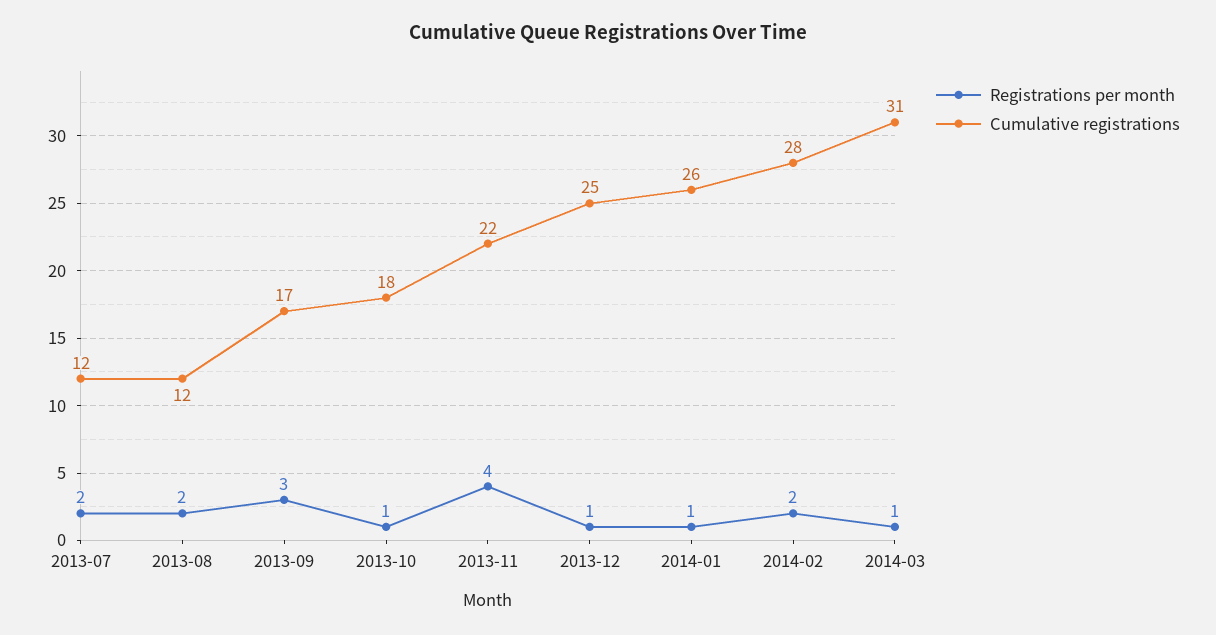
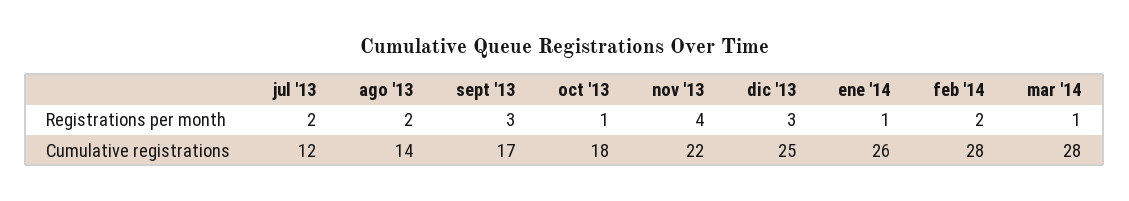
Cumulative registrations, 2013-08: 12 -> 14
Registrations per month, 2013-12: 1 -> 3
Cumulative registrations, 2014-03: 31 -> 28

